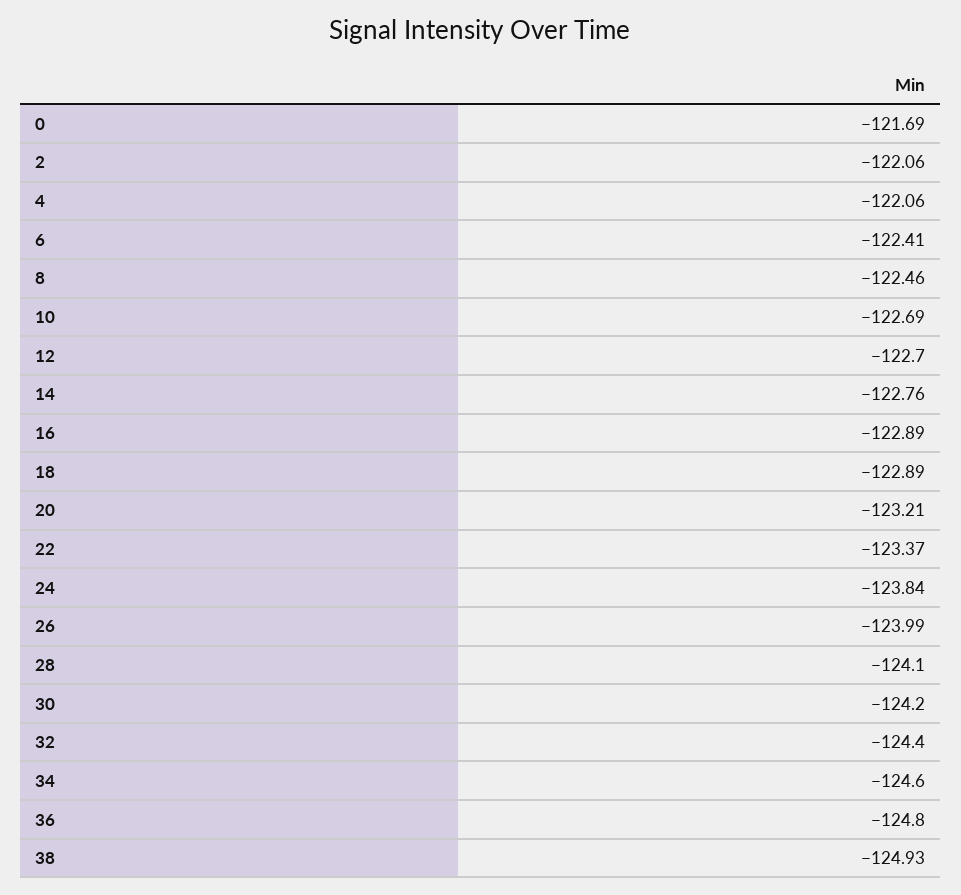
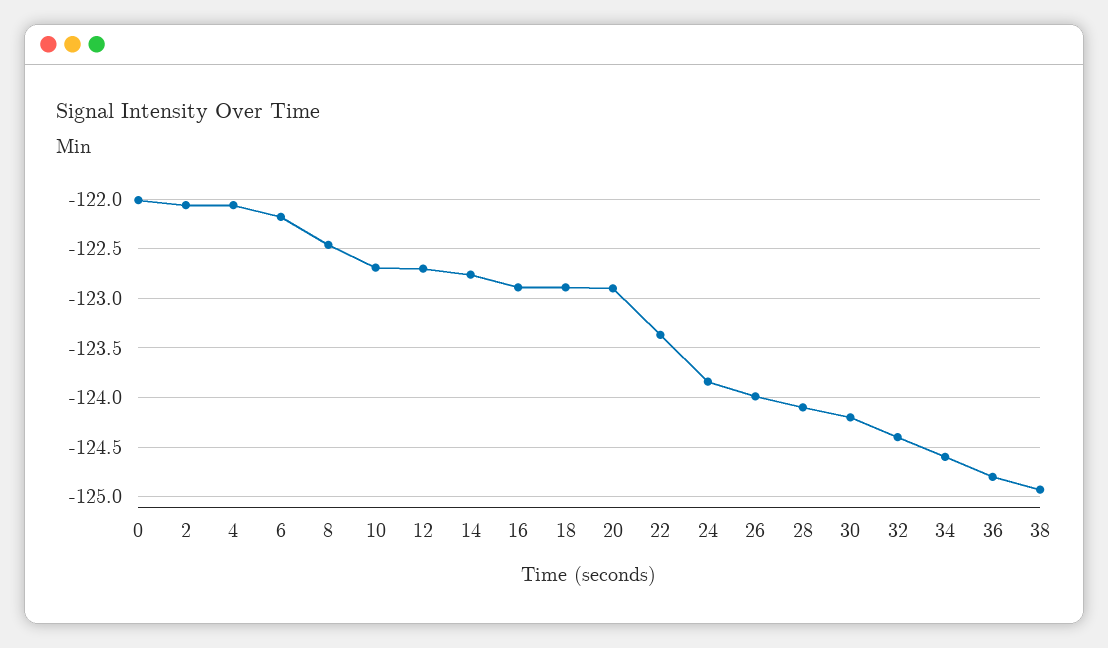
0: -121.69 -> -122
6: -122.41 -> -122.2
20: -123.21 -> -122.9

